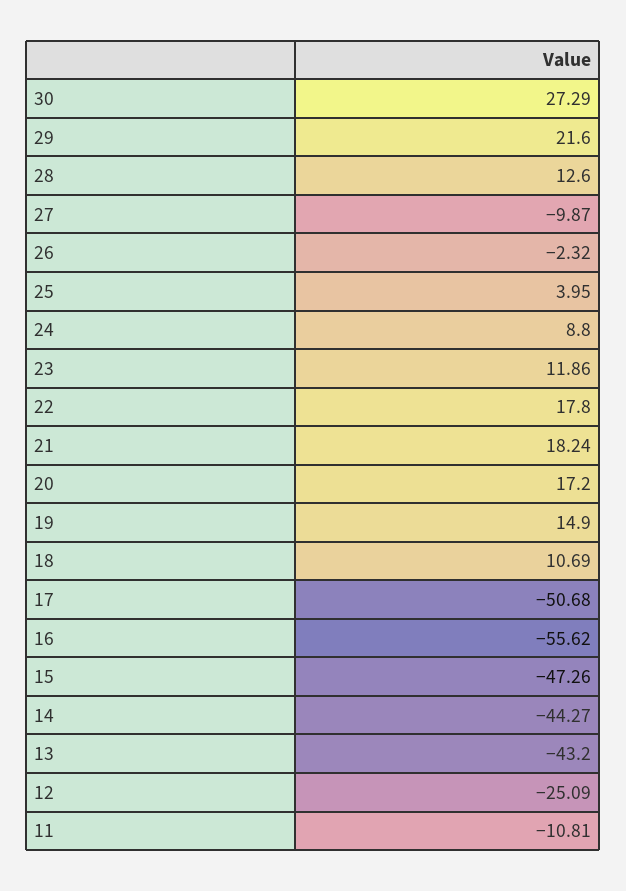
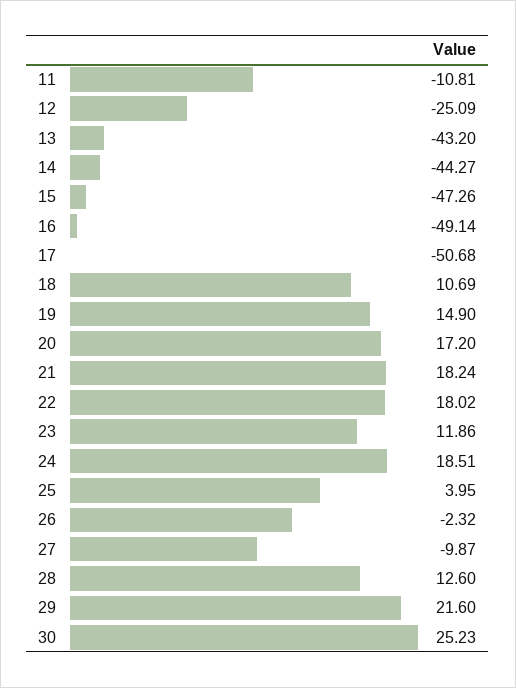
30: 27.29 -> 25.23
24: 8.8 -> 18.51
22: 17.8 -> 18.02
16: -55.62 -> -49.14

